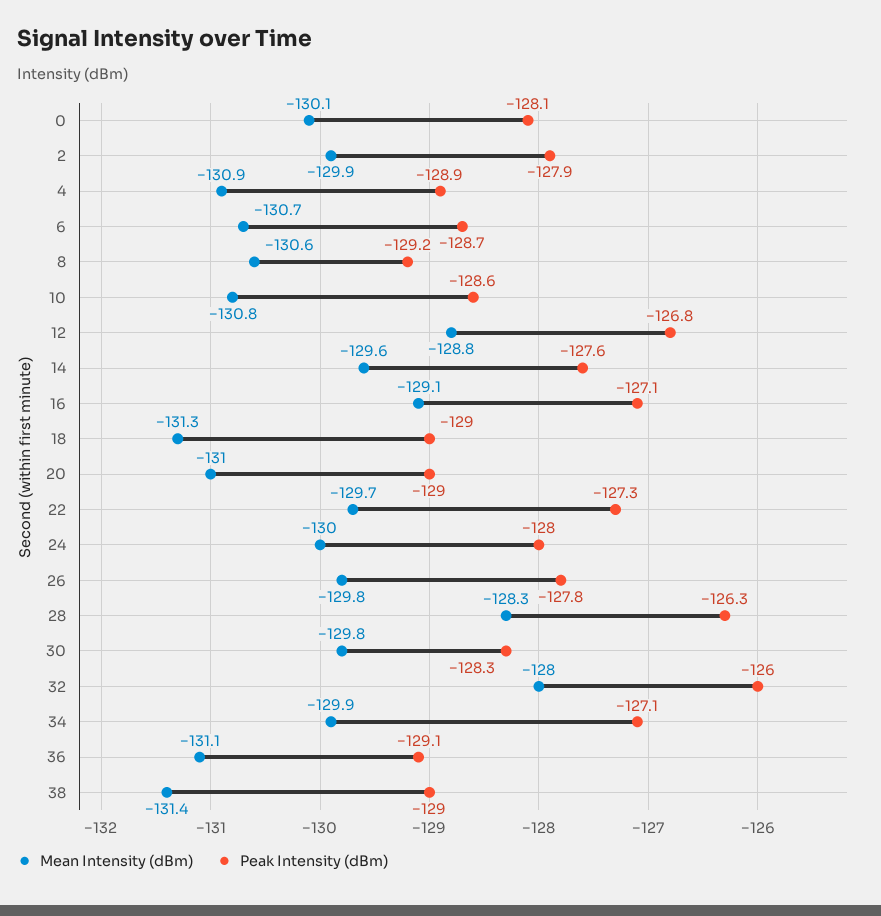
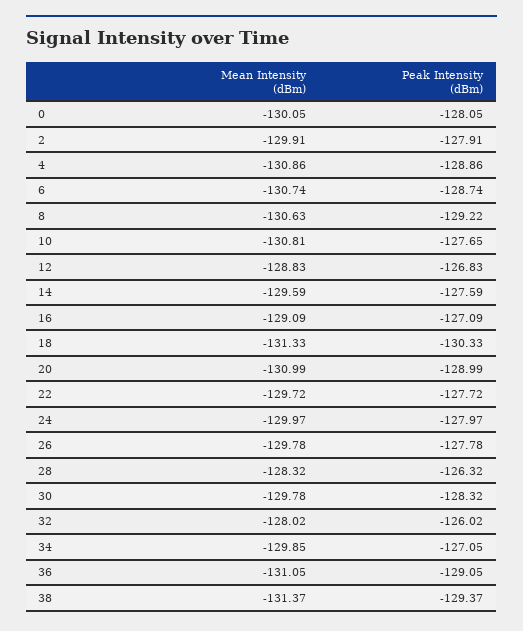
Peak Intensity (dBm), 10: -128.6 -> -127.65
Peak Intensity (dBm), 18: -129 -> -130.33
Peak Intensity (dBm), 22: -127.3 -> -127.72
Peak Intensity (dBm), 38: -129 -> -129.37

